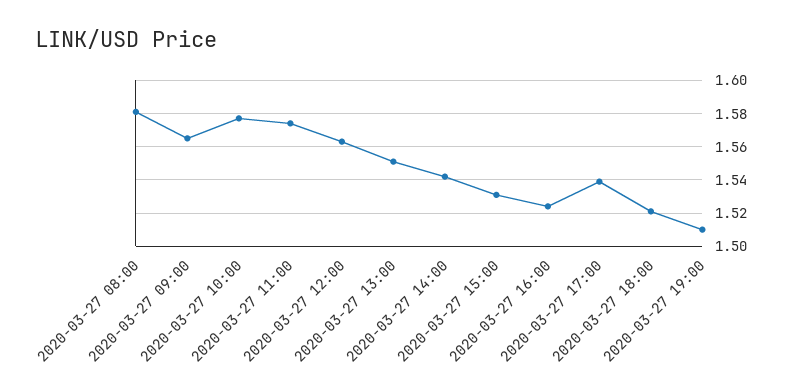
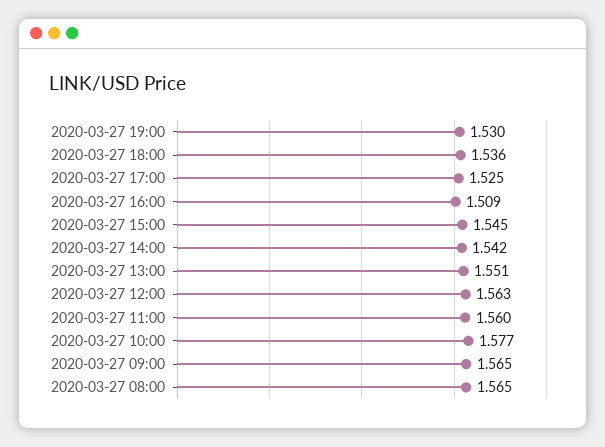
2020-03-27 08:00: 1.58 -> 1.565
2020-03-27 11:00: 1.575 -> 1.56
2020-03-27 15:00: 1.53 -> 1.545
2020-03-27 16:00: 1.525 -> 1.509
2020-03-27 17:00: 1.54 -> 1.525
2020-03-27 18:00: 1.52 -> 1.536
2020-03-27 19:00: 1.51 -> 1.53

